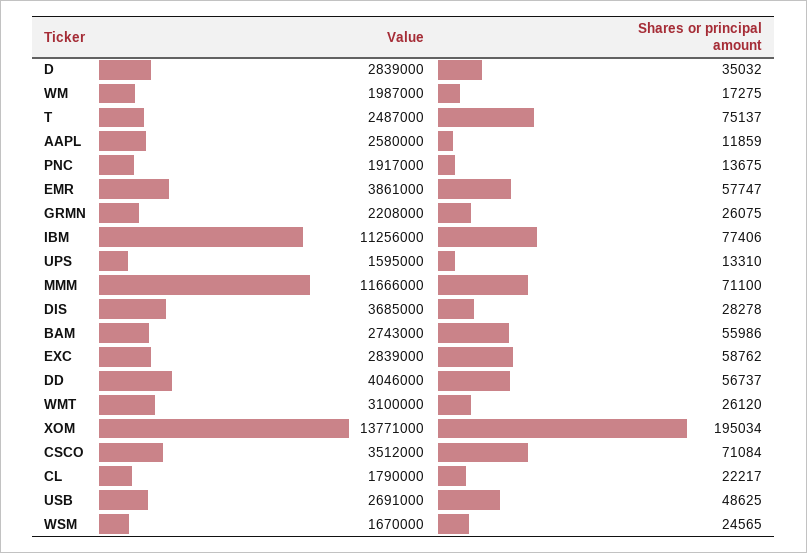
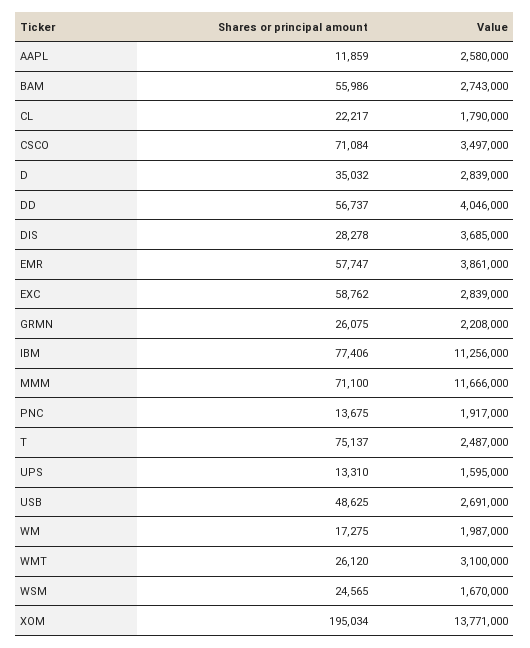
Value, CSCO: 3512000 -> 3497000

